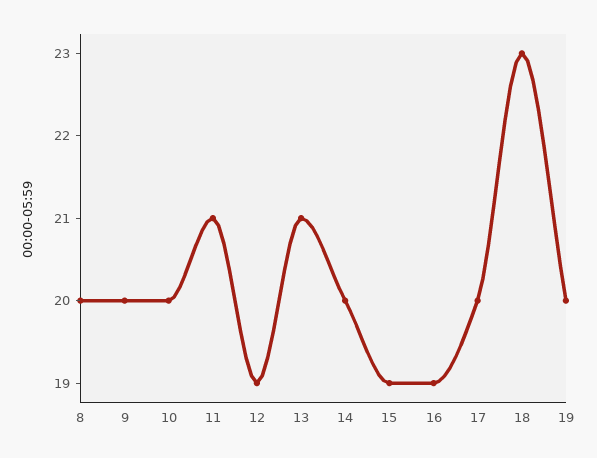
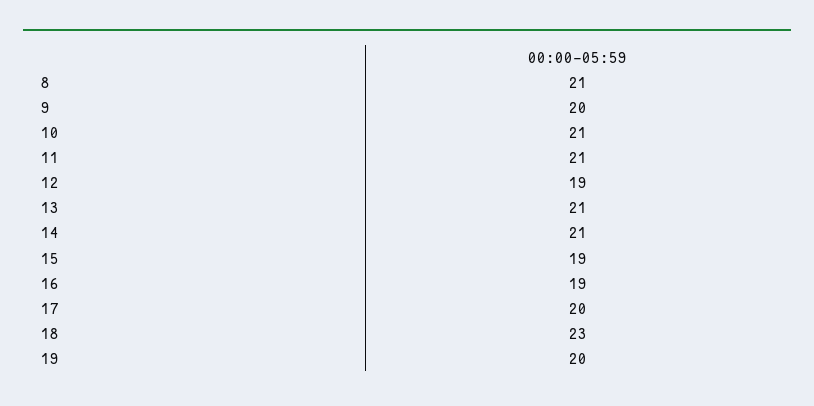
8: 20 -> 21
10: 20 -> 21
14: 20 -> 21

